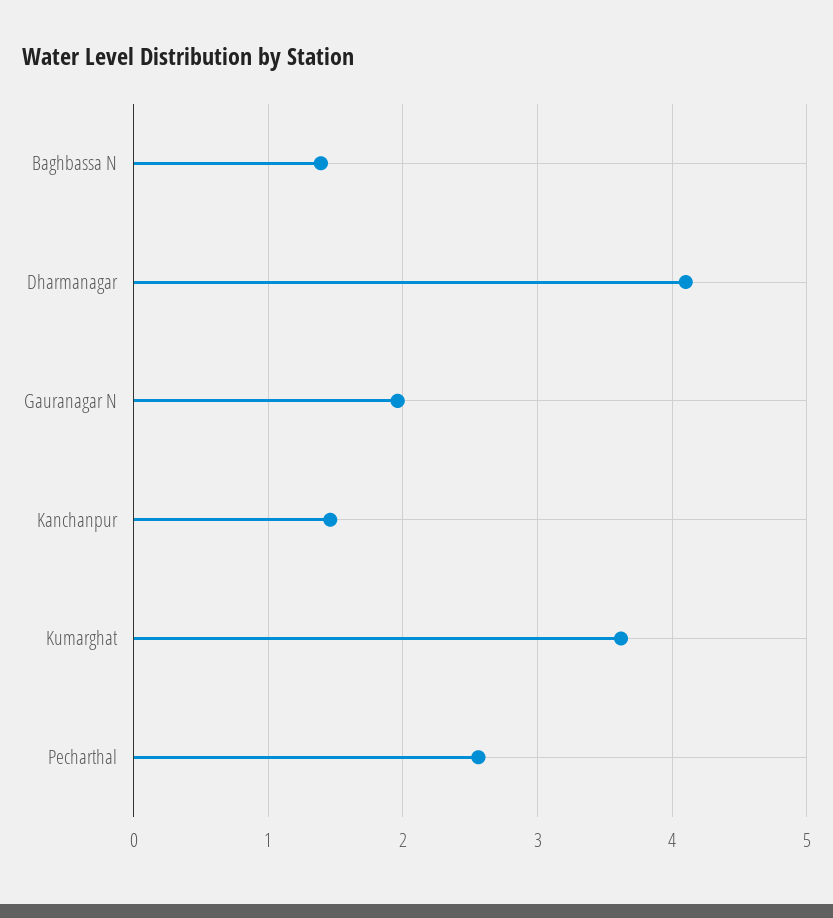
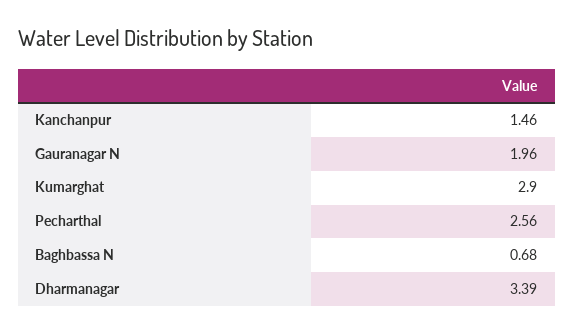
Baghbassa N: 1.4 -> 0.68
Dharmanagar: 4.1 -> 3.39
Kumarghat: 3.6 -> 2.9

